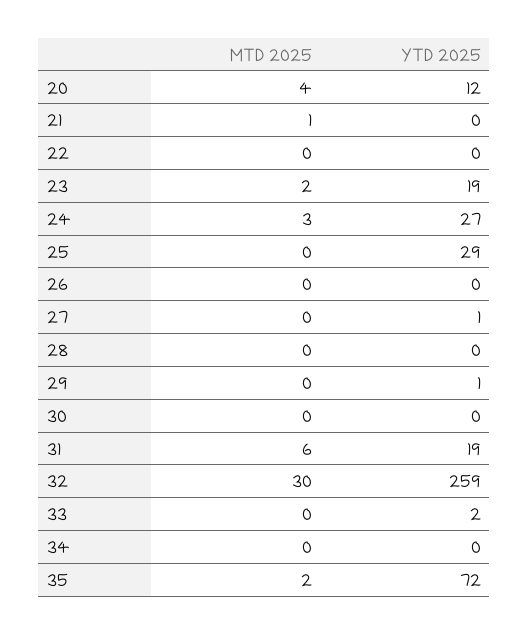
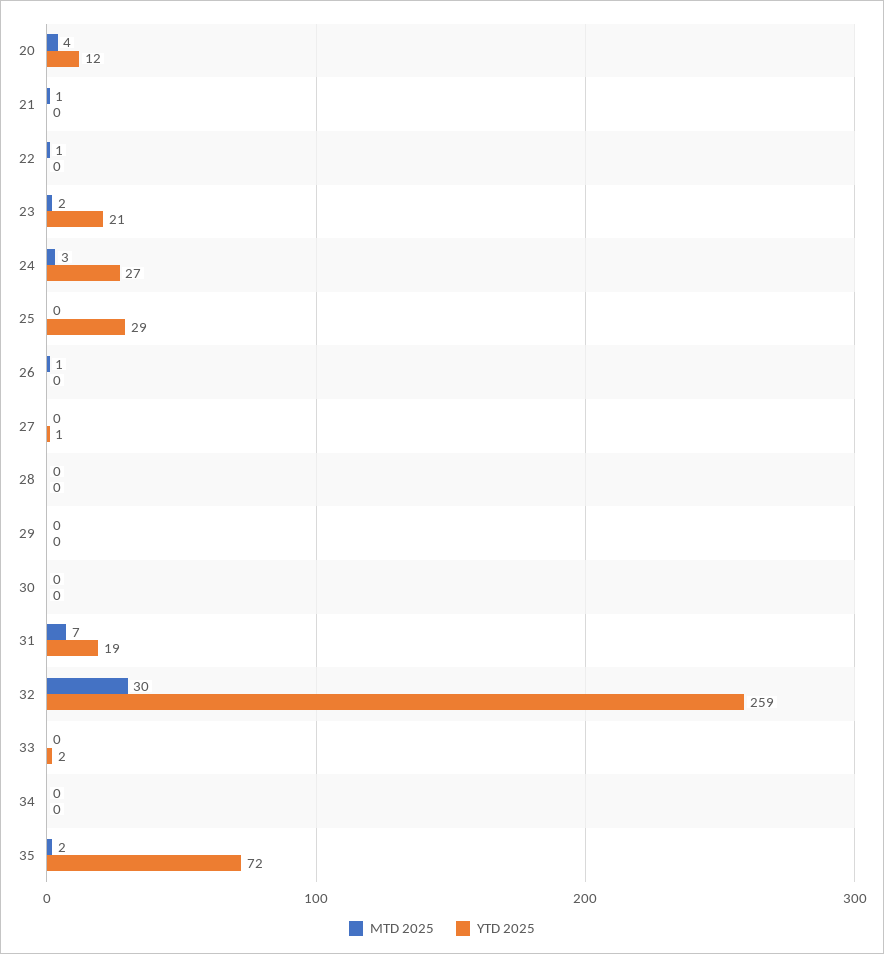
MTD 2025, 22: 0 -> 1
YTD 2025, 23: 19 -> 21
MTD 2025, 26: 0 -> 1
YTD 2025, 29: 1 -> 0
MTD 2025, 31: 6 -> 7

